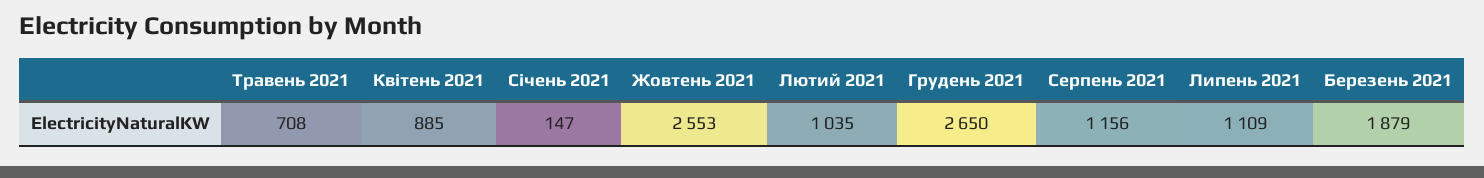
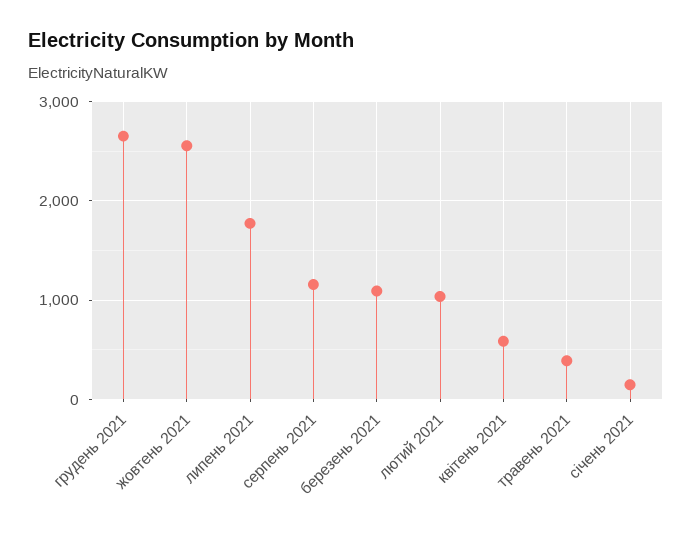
Травень 2021: 708 -> 400
Квітень 2021: 885 -> 600
Липень 2021: 1109 -> 1800
Березень 2021: 1879 -> 1100

